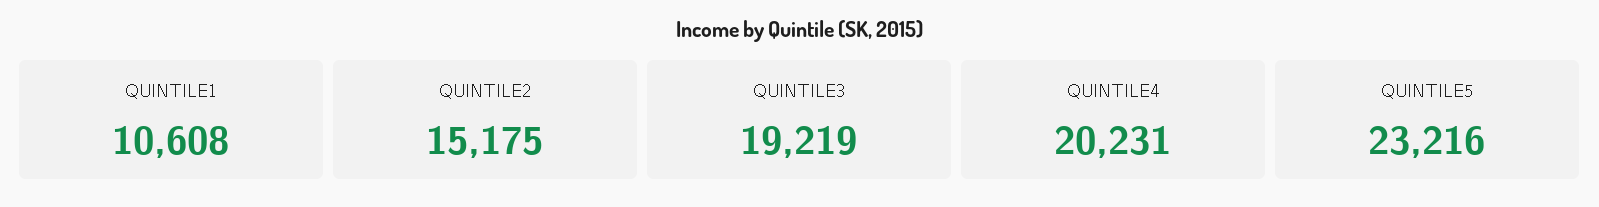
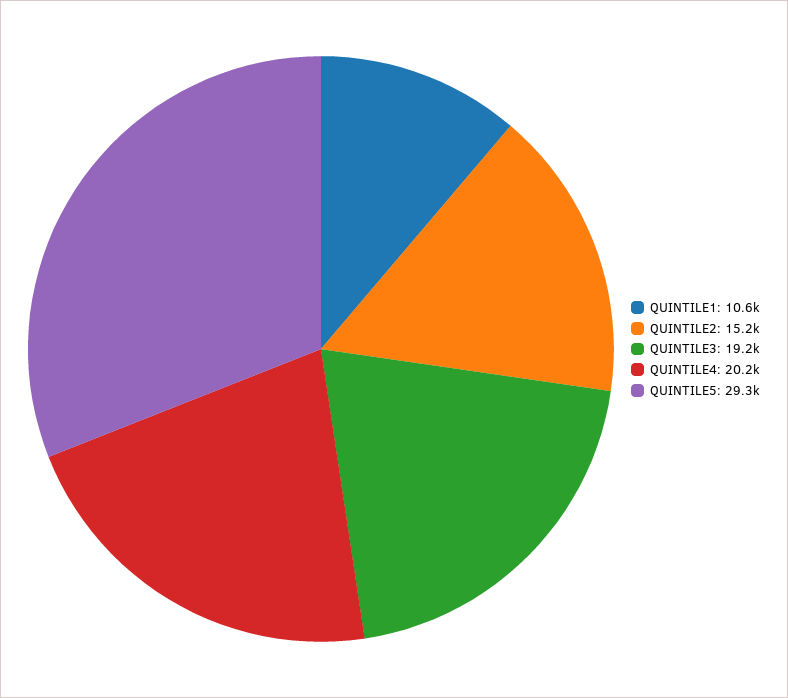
QUINTILE5: 23216 -> 29300

